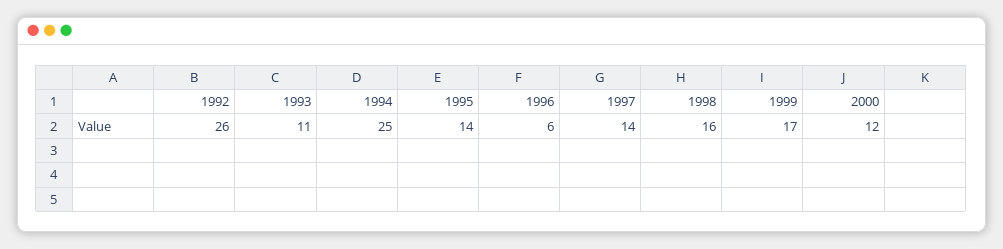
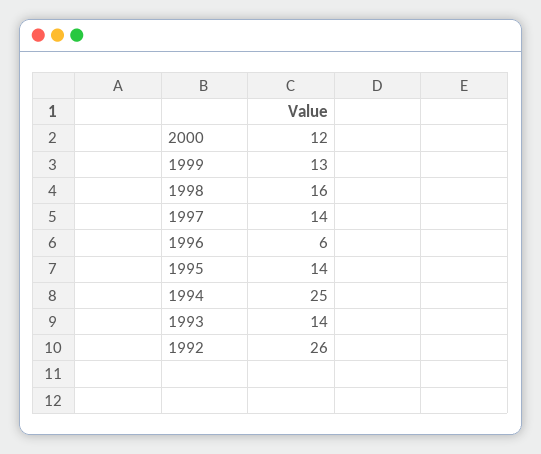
1993: 11 -> 14
1999: 17 -> 13

